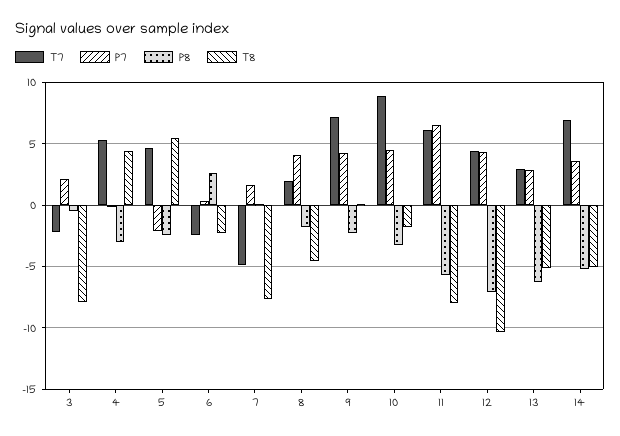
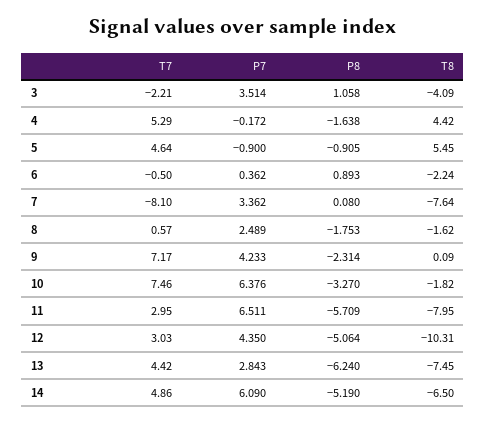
P7, 3: 2 -> 3.514
P8, 3: -0.5 -> 1.058
T8, 3: -8 -> -4.09
P8, 4: -3 -> -1.638
P7, 5: -2 -> -0.9
P8, 5: -2.5 -> -0.905
T7, 6: -2.5 -> -0.5
P8, 6: 2.5 -> 0.893
T7, 7: -5 -> -8.1
P7, 7: 1.5 -> 3.362
T7, 8: 2 -> 0.57
P7, 8: 4 -> 2.489
T8, 8: -4.5 -> -1.62
T7, 10: 9 -> 7.46
P7, 10: 4.5 -> 6.376
T7, 11: 6 -> 2.95
T7, 12: 4.5 -> 3.03
P8, 12: -7 -> -5.064
T7, 13: 3 -> 4.42
T8, 13: -5 -> -7.45
T7, 14: 7 -> 4.86
P7, 14: 3.5 -> 6.09
T8, 14: -5 -> -6.5

